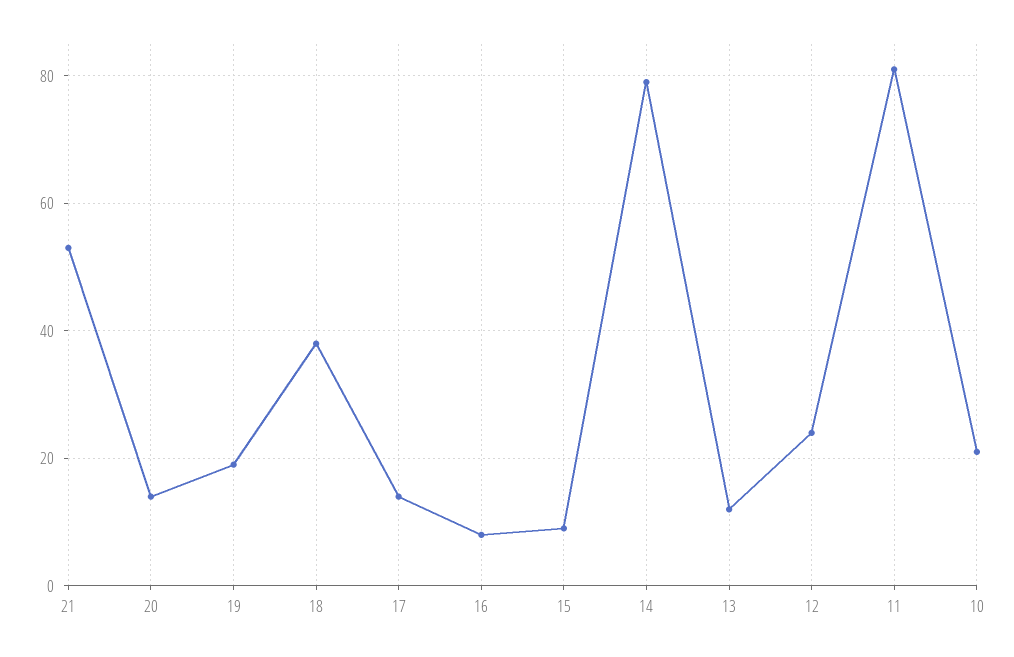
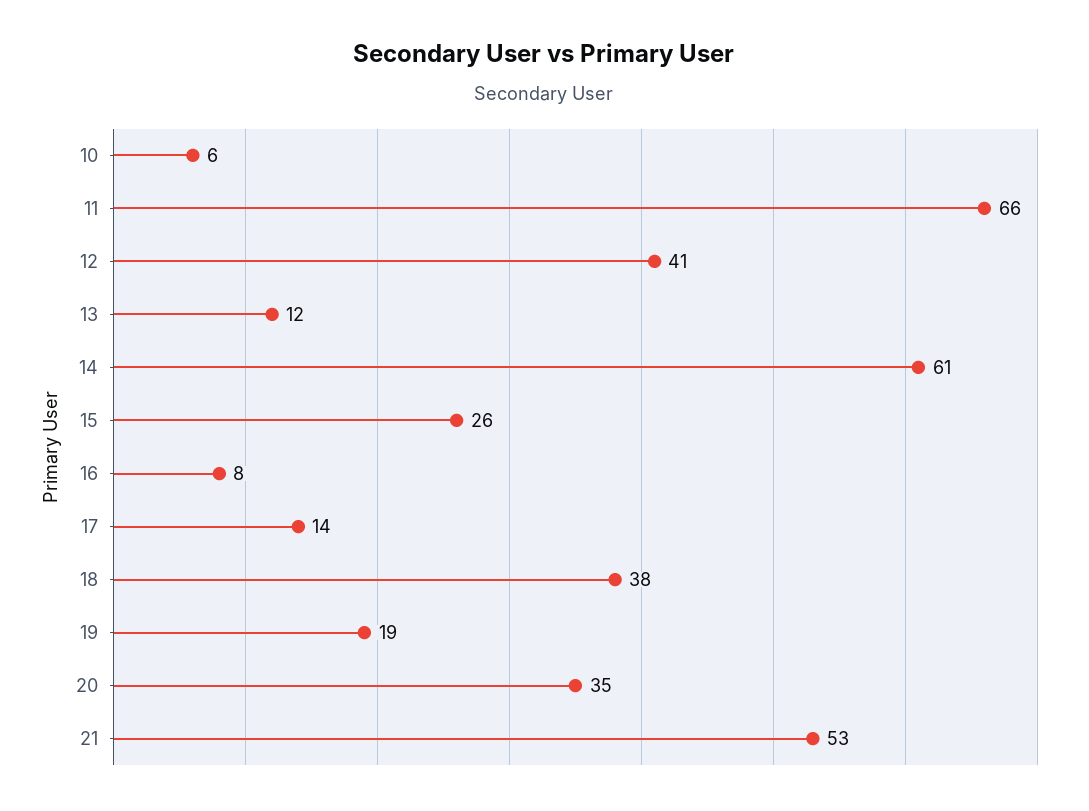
20: 15 -> 35
15: 10 -> 26
14: 80 -> 61
12: 25 -> 41
11: 80 -> 66
10: 20 -> 6

